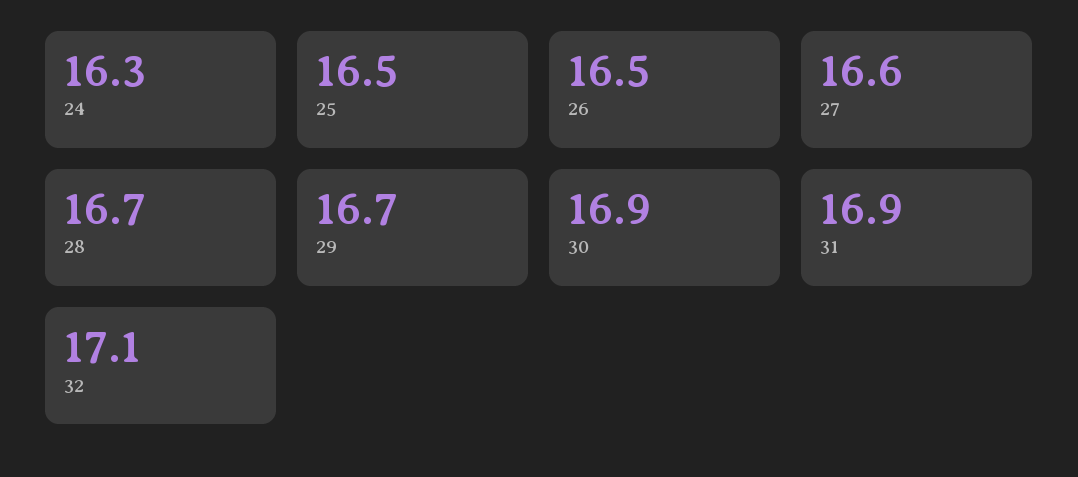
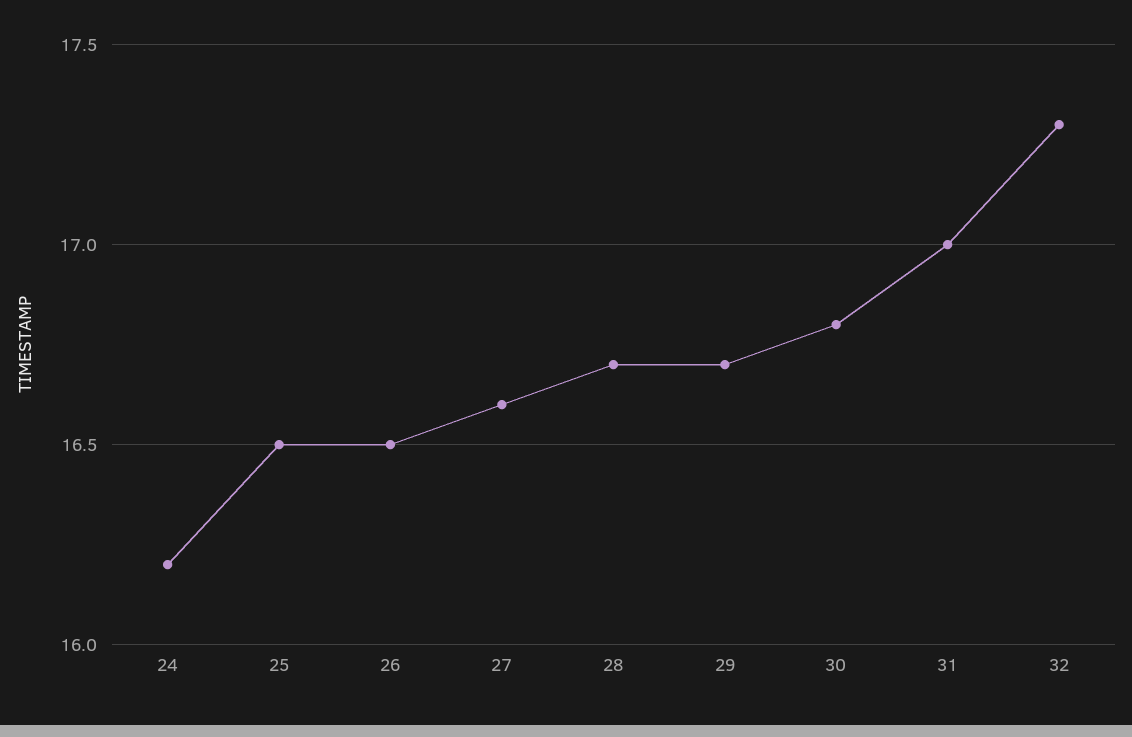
24: 16.3 -> 16.2
30: 16.9 -> 16.8
31: 16.9 -> 17
32: 17.1 -> 17.3

